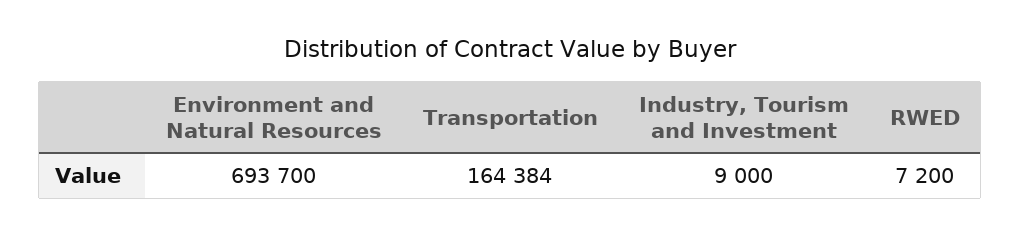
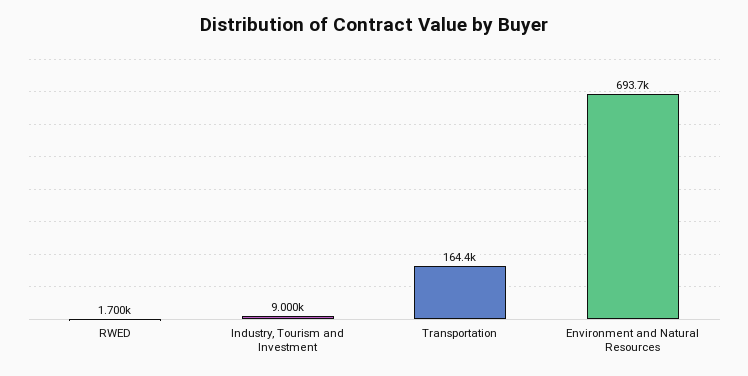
RWED: 7200 -> 1700

